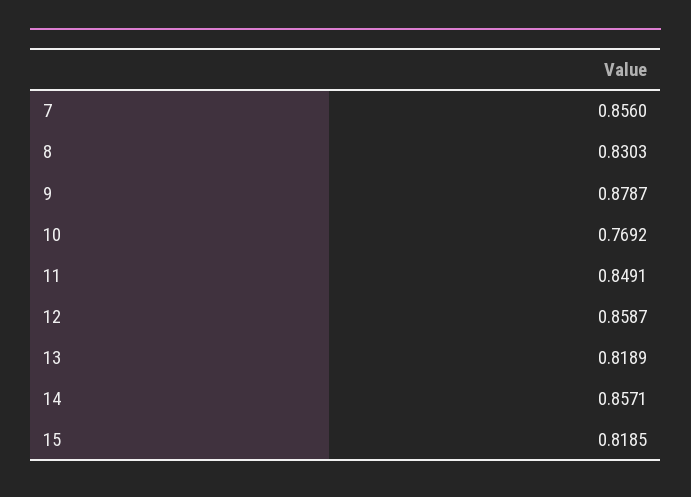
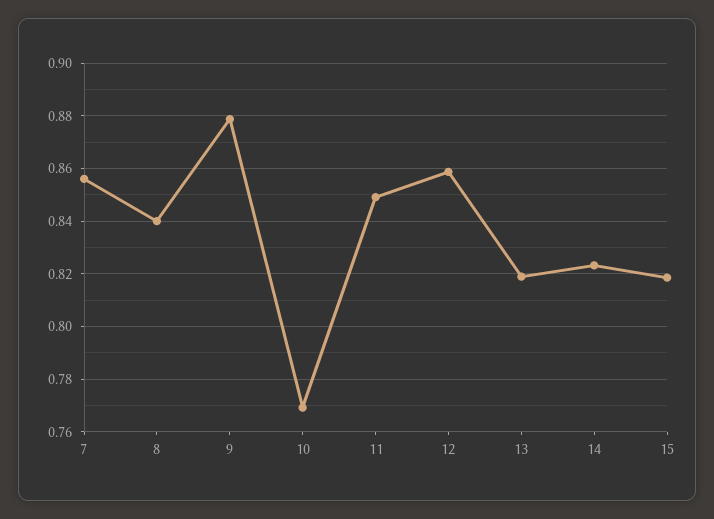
8: 0.8303 -> 0.84
14: 0.8571 -> 0.8225

